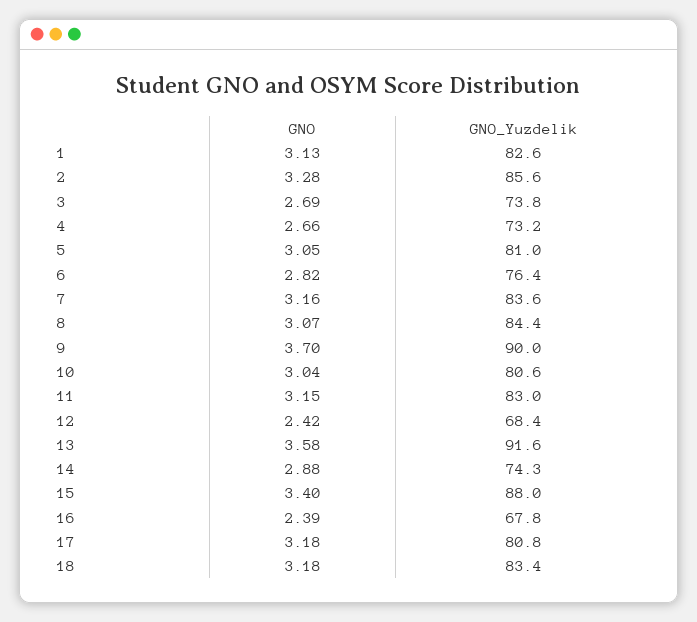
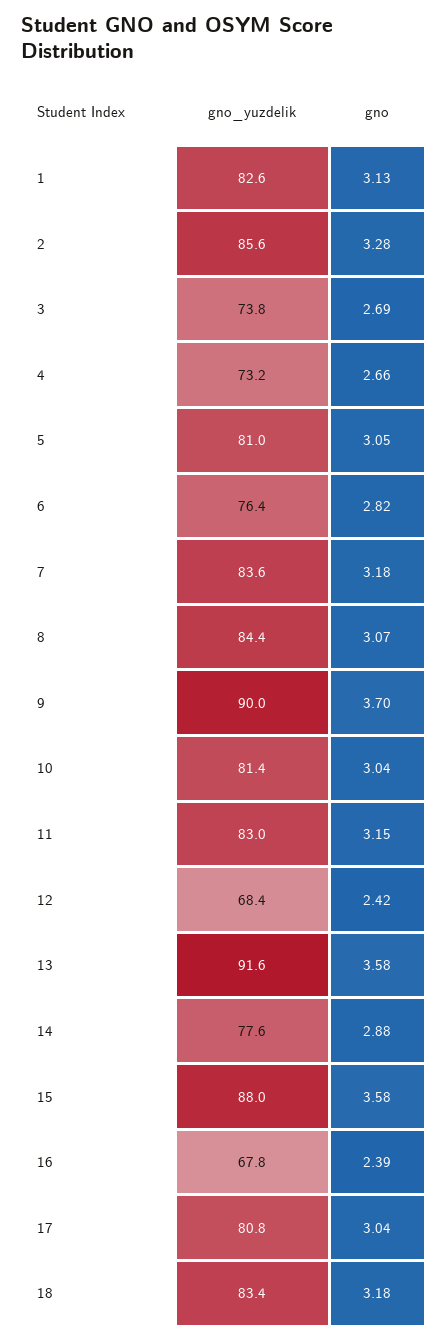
GNO, 7: 3.16 -> 3.18
GNO_Yuzdelik, 10: 80.6 -> 81.4
GNO_Yuzdelik, 14: 74.3 -> 77.6
GNO, 15: 3.4 -> 3.58
GNO, 17: 3.18 -> 3.04

